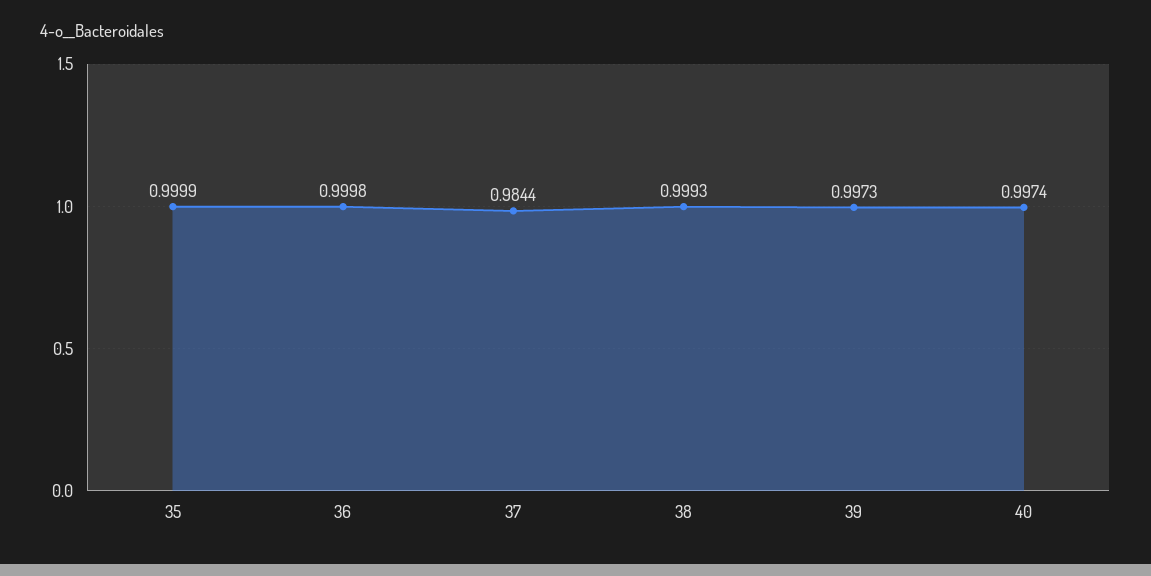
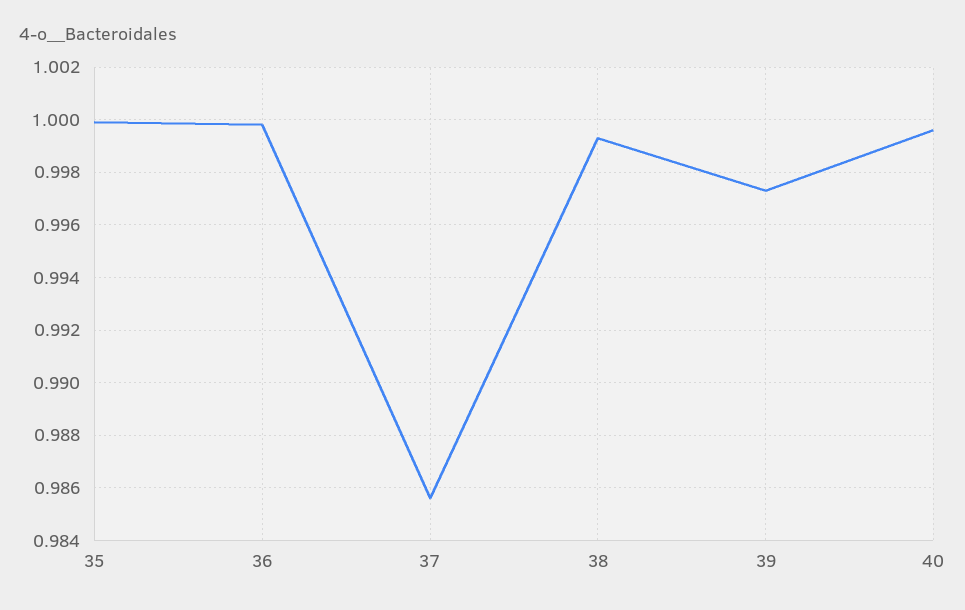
37: 0.9844 -> 0.9855
40: 0.9974 -> 0.9995

